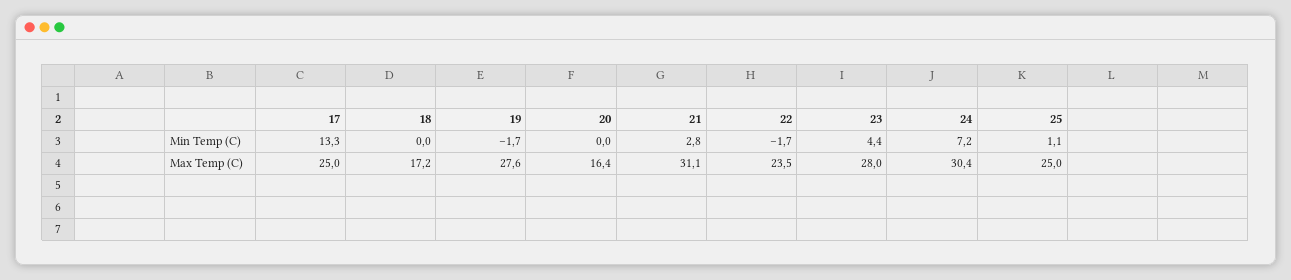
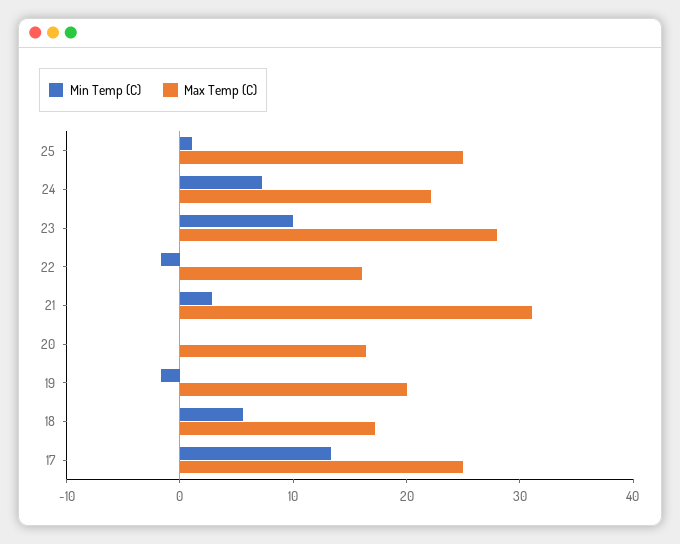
Min Temp (C), 18: 0 -> 6
Min Temp (C), 23: 4.4 -> 10
Max Temp (C), 19: 27.6 -> 20
Max Temp (C), 22: 23.5 -> 16
Max Temp (C), 24: 30.4 -> 22

